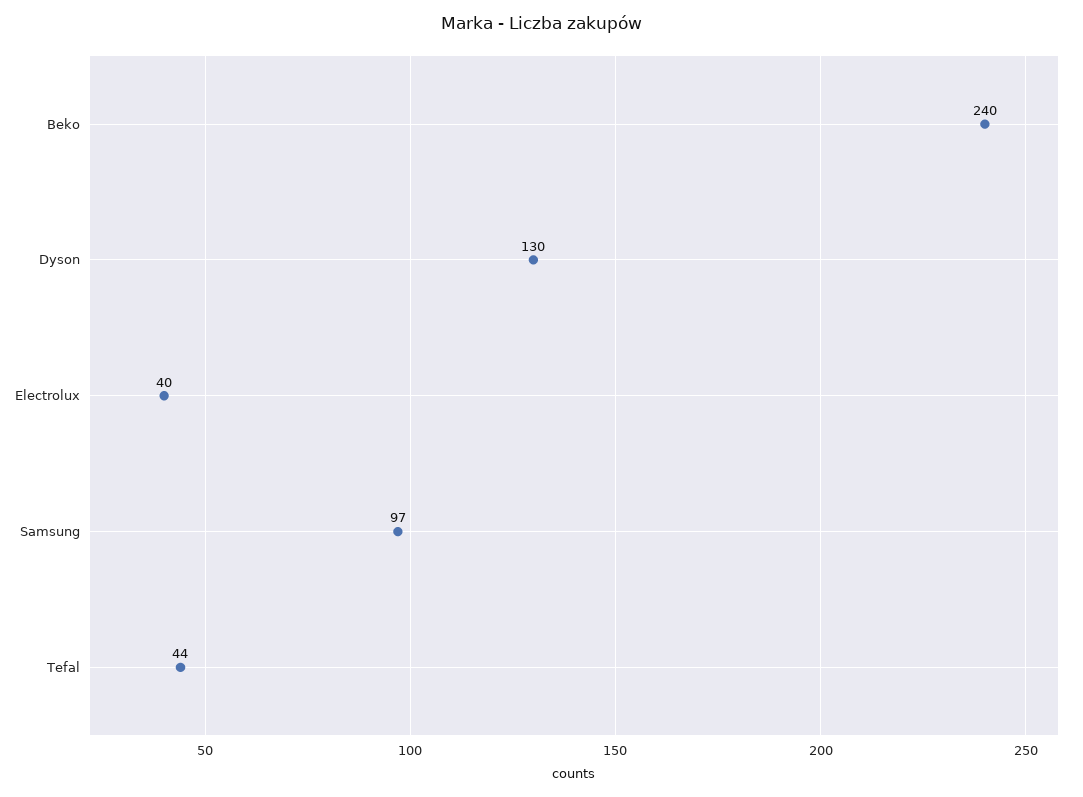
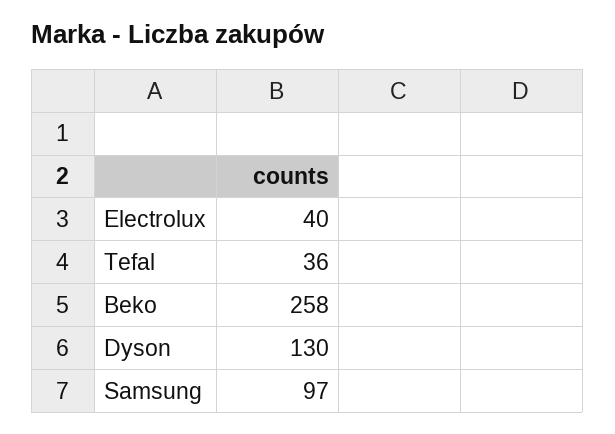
Beko: 240 -> 258
Tefal: 44 -> 36

